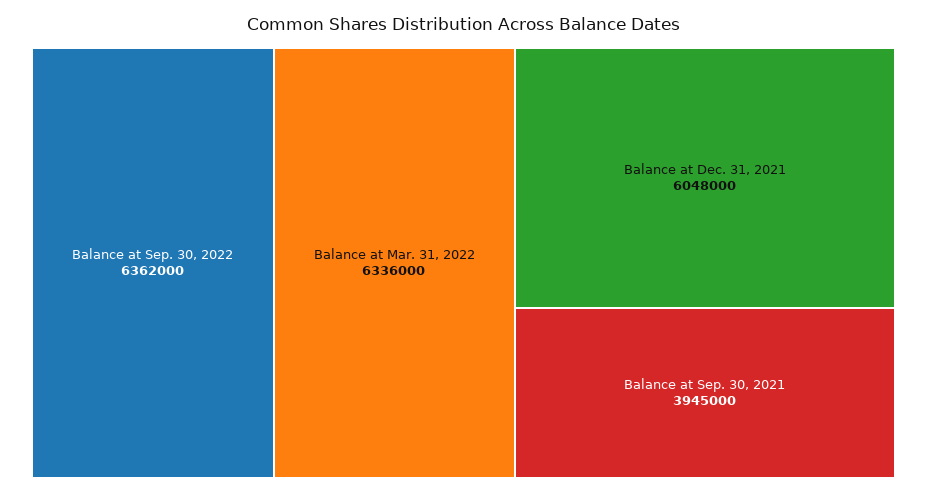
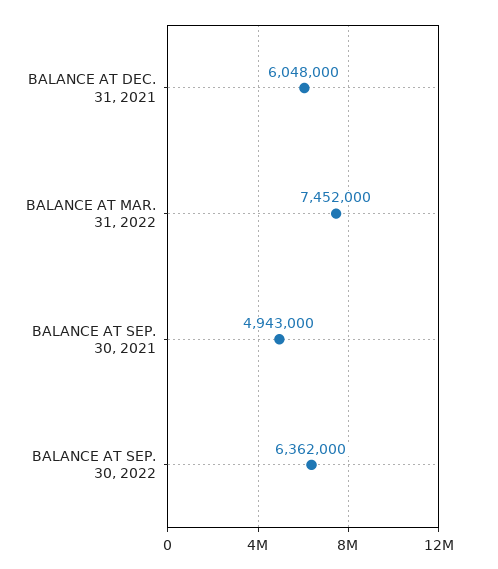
Balance at Mar. 31, 2022: 6336000 -> 7452000
Balance at Sep. 30, 2021: 3945000 -> 4943000

